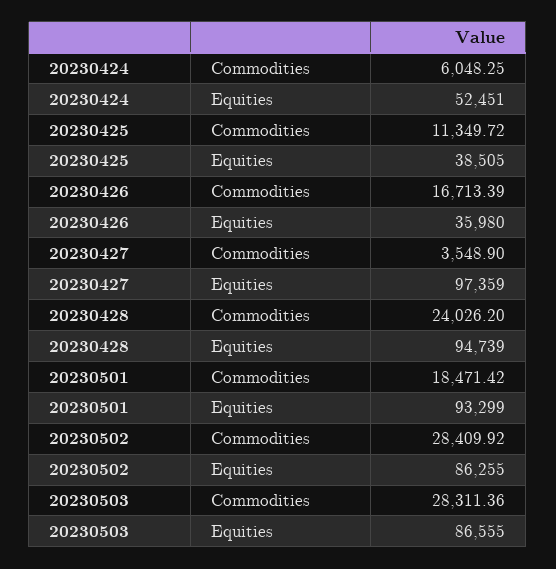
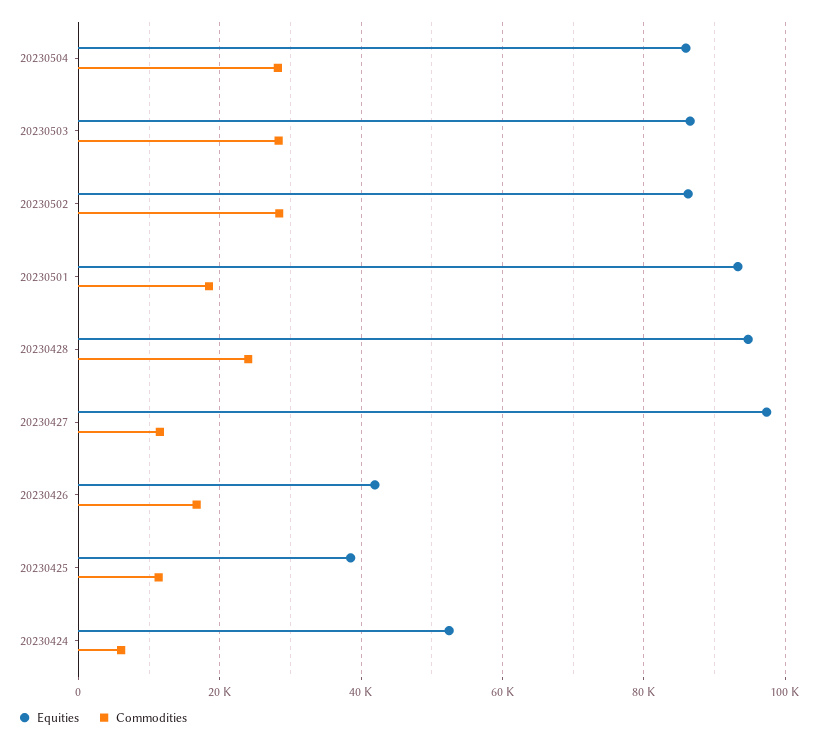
Equities, 20230426: 35980 -> 42000
Commodities, 20230427: 3548.9 -> 12000
Equities, 20230504: none -> 86000
Commodities, 20230504: none -> 28000

